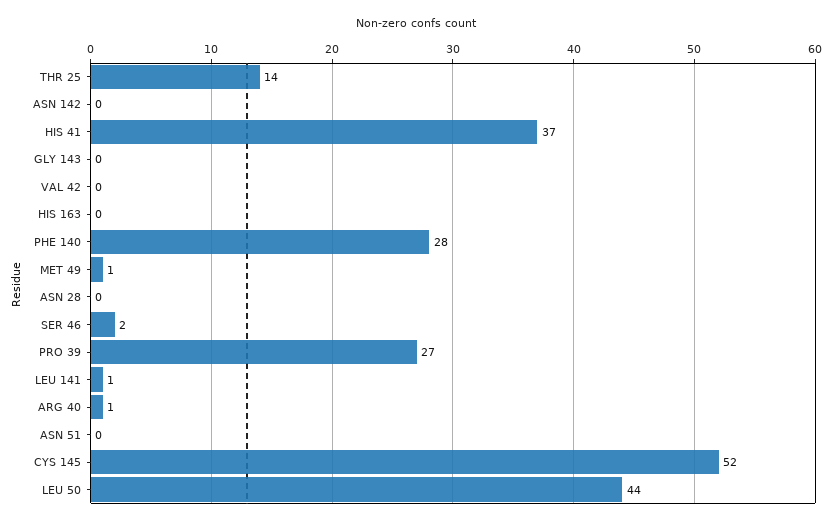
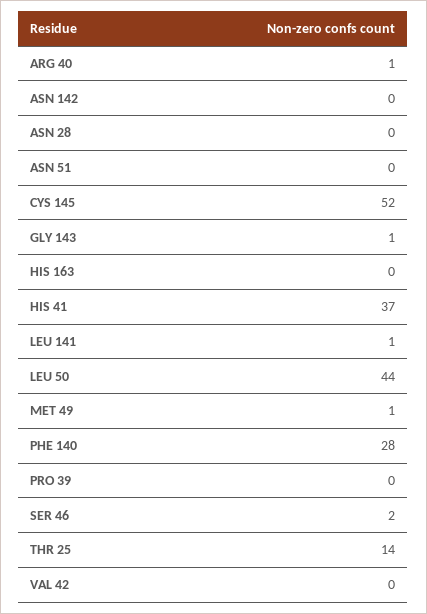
GLY 143: 0 -> 1
PRO 39: 27 -> 0

